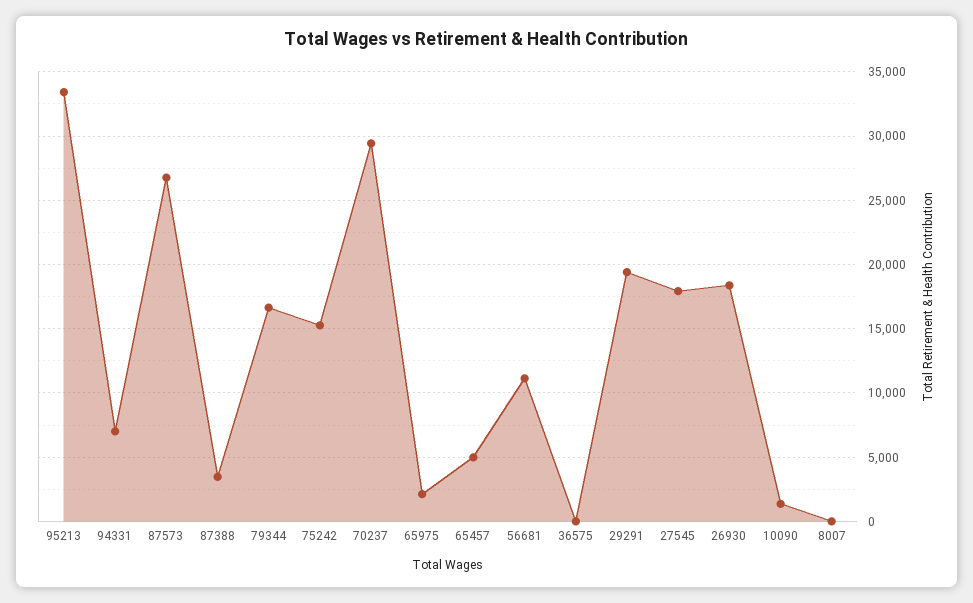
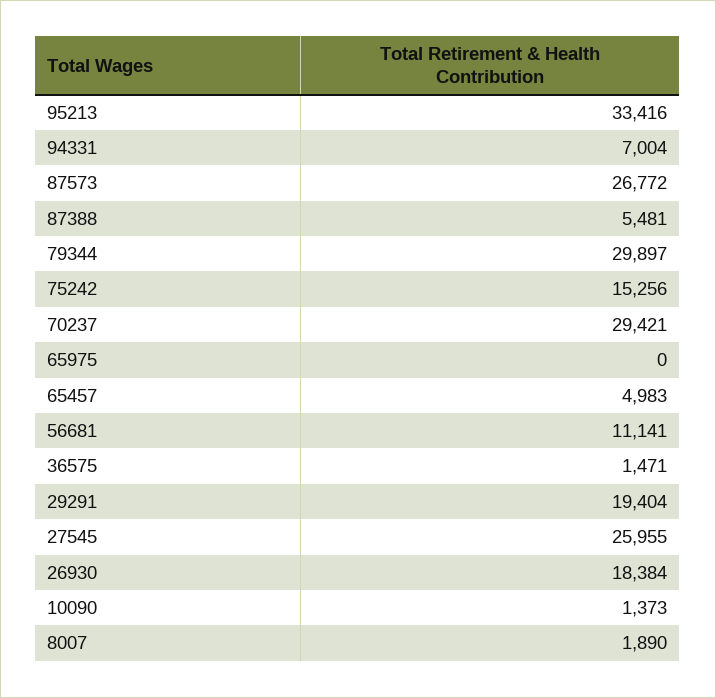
87388: 3500 -> 5481
79344: 16500 -> 29897
65975: 2000 -> 0
36575: 0 -> 1471
27545: 18000 -> 25955
8007: 0 -> 1890

